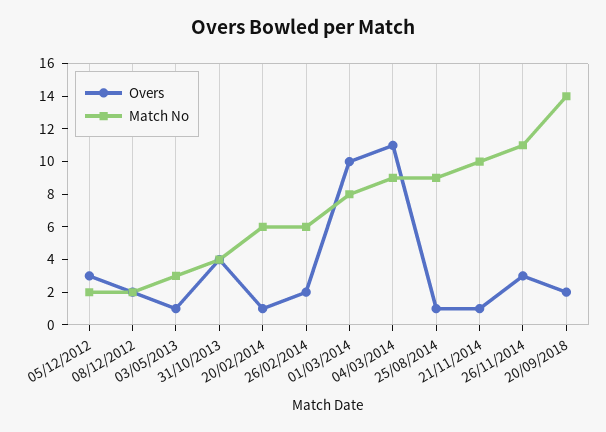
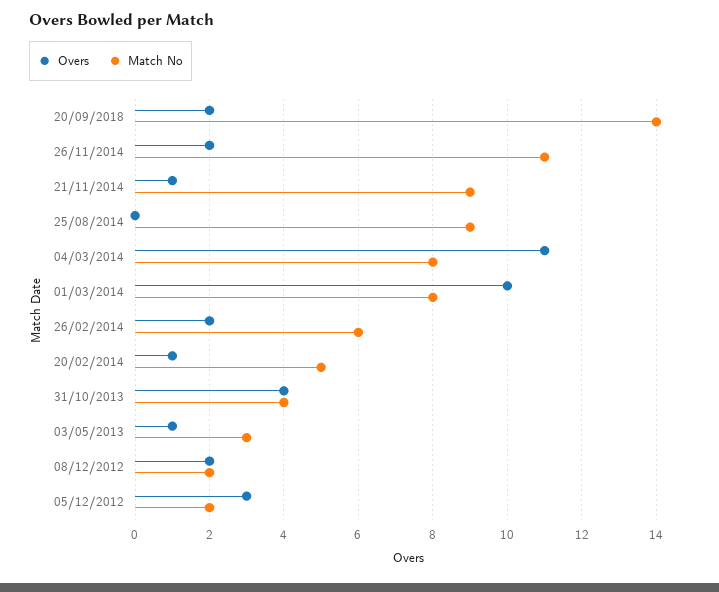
Match No, 20/02/2014: 6 -> 5
Match No, 04/03/2014: 9 -> 8
Overs, 25/08/2014: 1 -> 0
Match No, 21/11/2014: 10 -> 9
Overs, 26/11/2014: 3 -> 2

